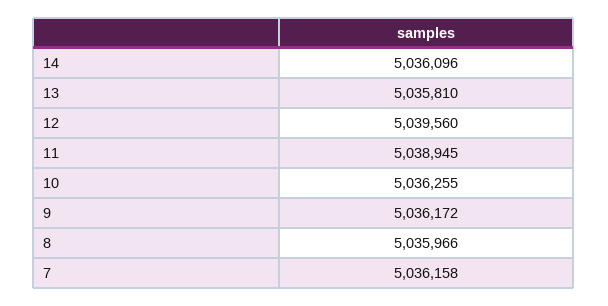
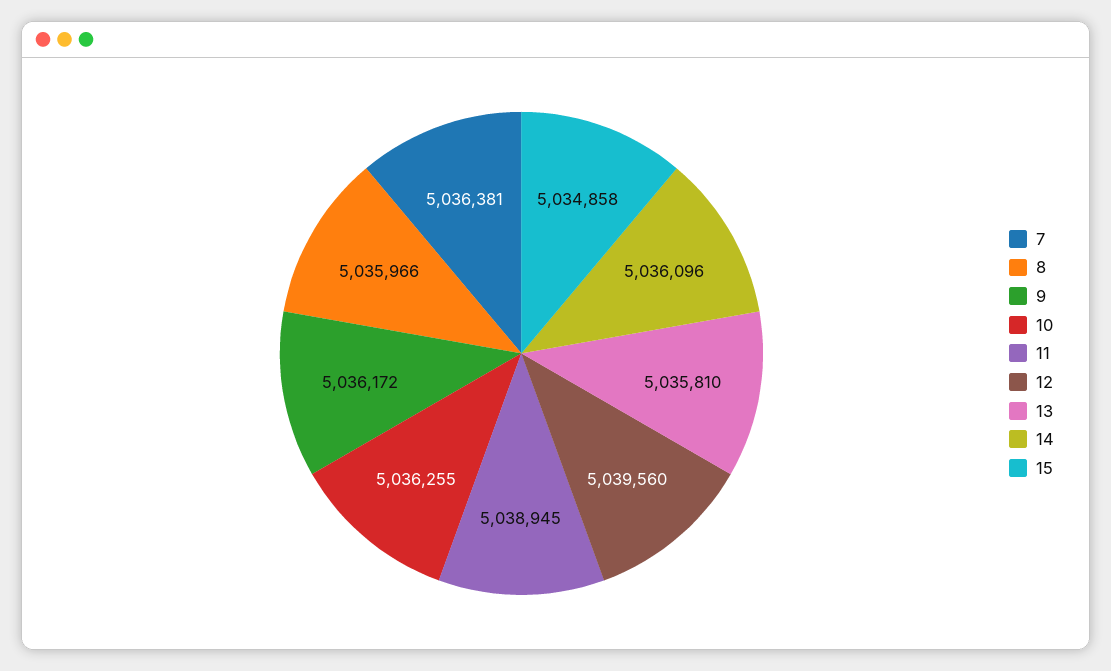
7: 5036158 -> 5036381
15: none -> 5034858

